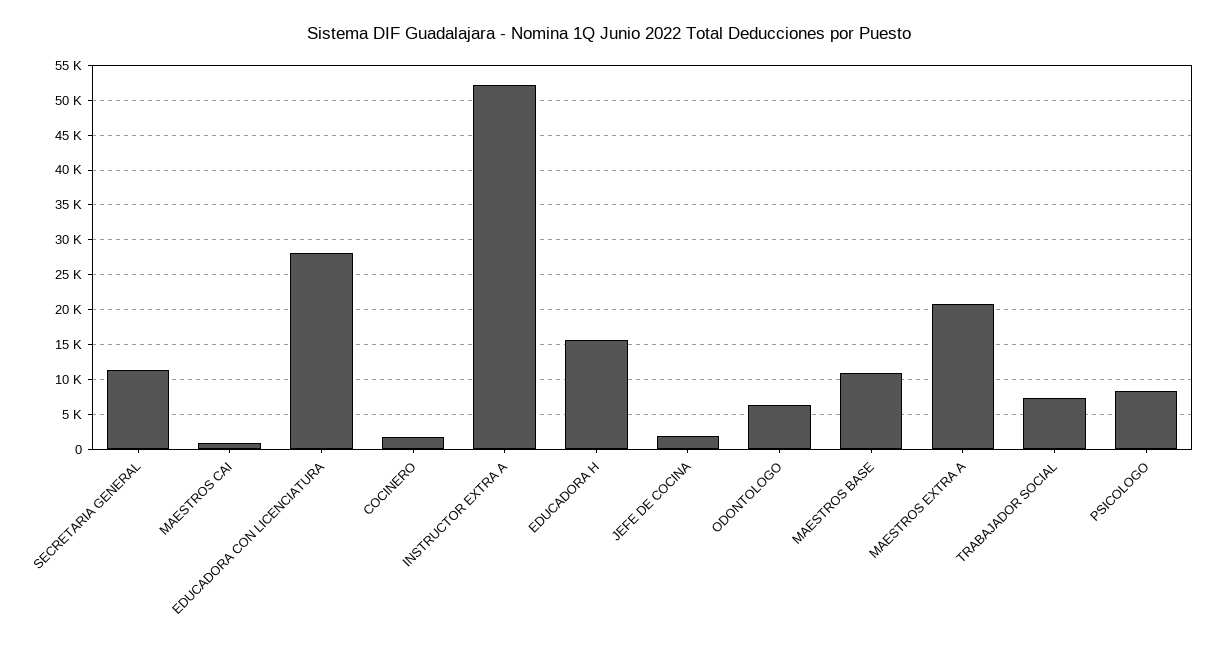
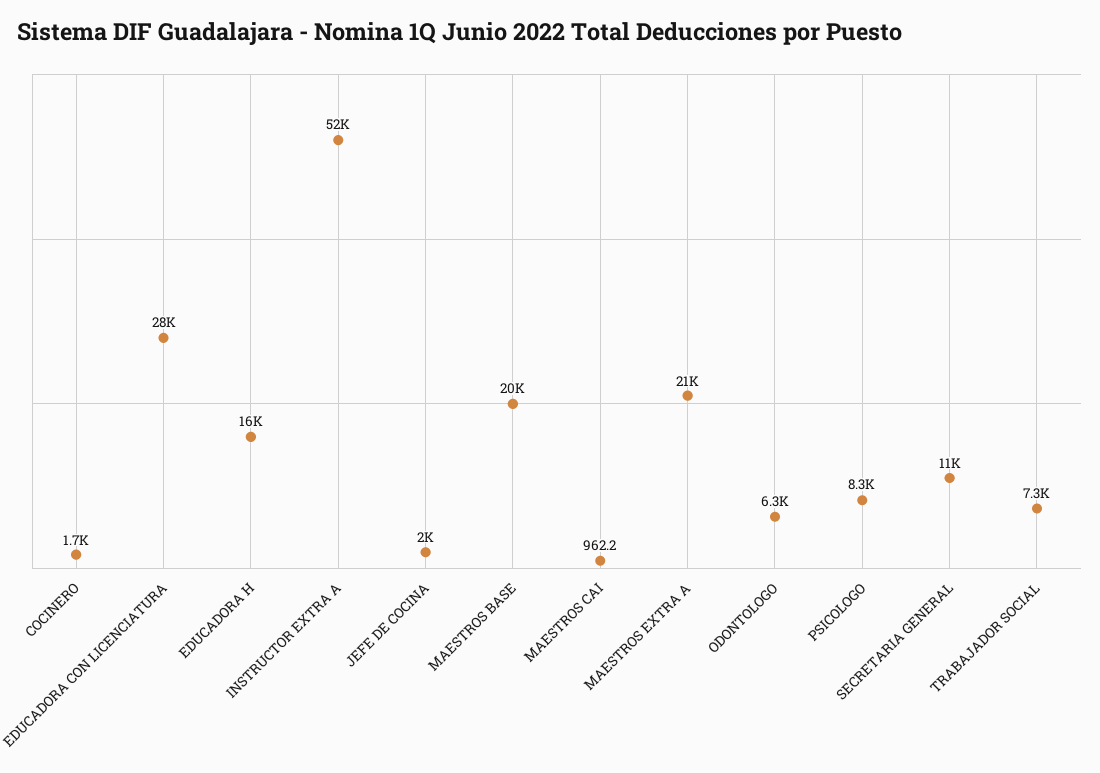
MAESTROS BASE: 11000 -> 20000

